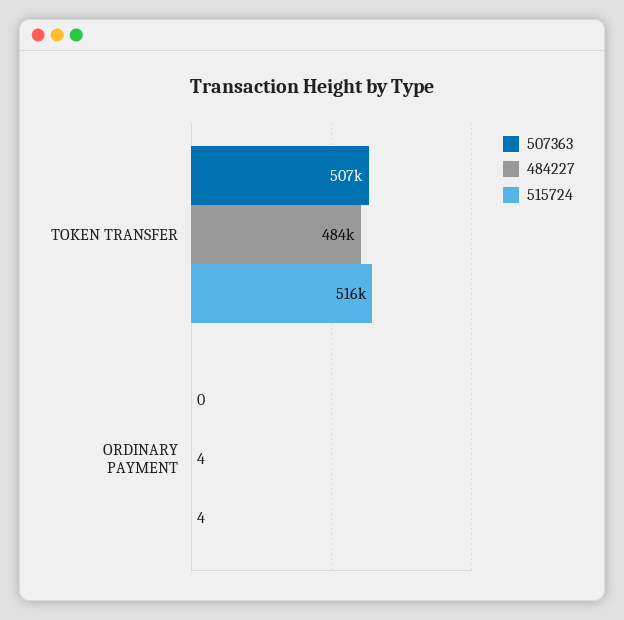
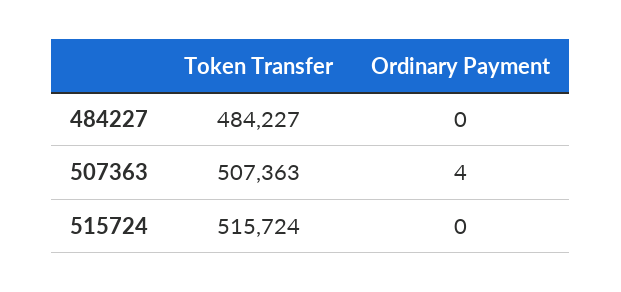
507363, ORDINARY PAYMENT: 0 -> 4
484227, ORDINARY PAYMENT: 4 -> 0
515724, ORDINARY PAYMENT: 4 -> 0

